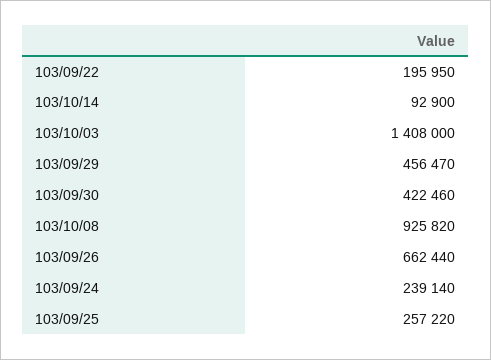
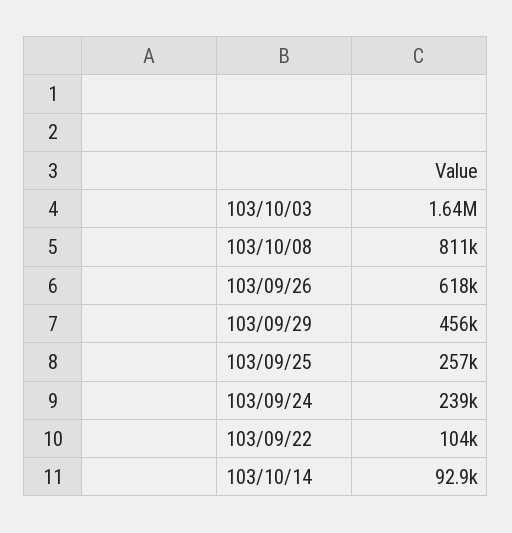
103/09/22: 195950 -> 104000
103/10/03: 1408000 -> 1640000
103/09/30: 422460 -> none
103/10/08: 925820 -> 811000
103/09/26: 662440 -> 618000

